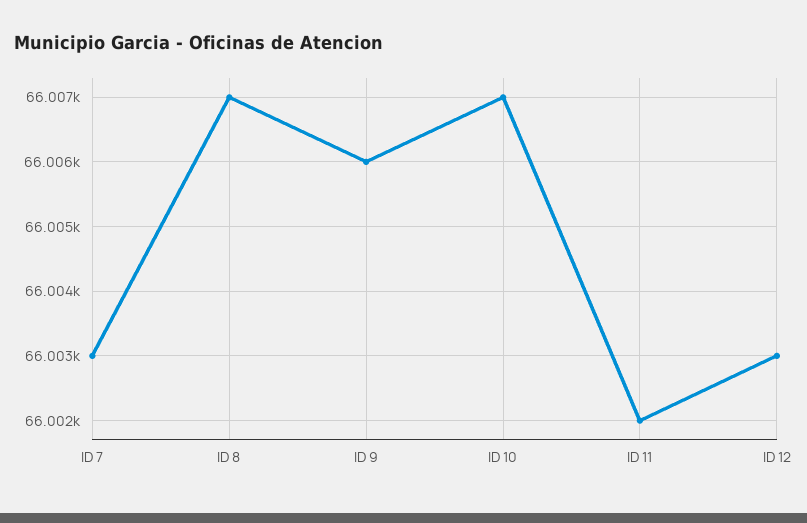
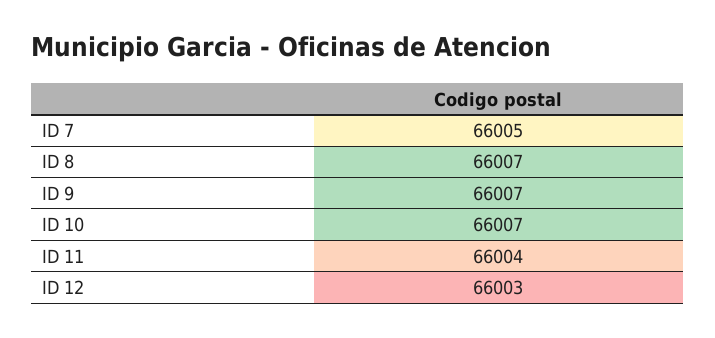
ID 7: 66003 -> 66005
ID 9: 66006 -> 66007
ID 11: 66002 -> 66004

